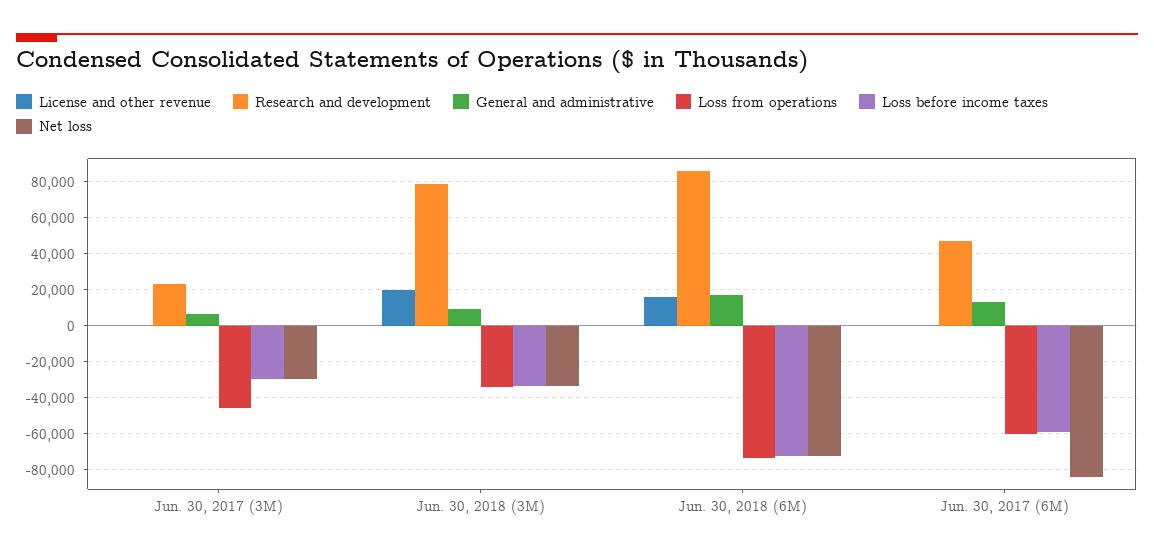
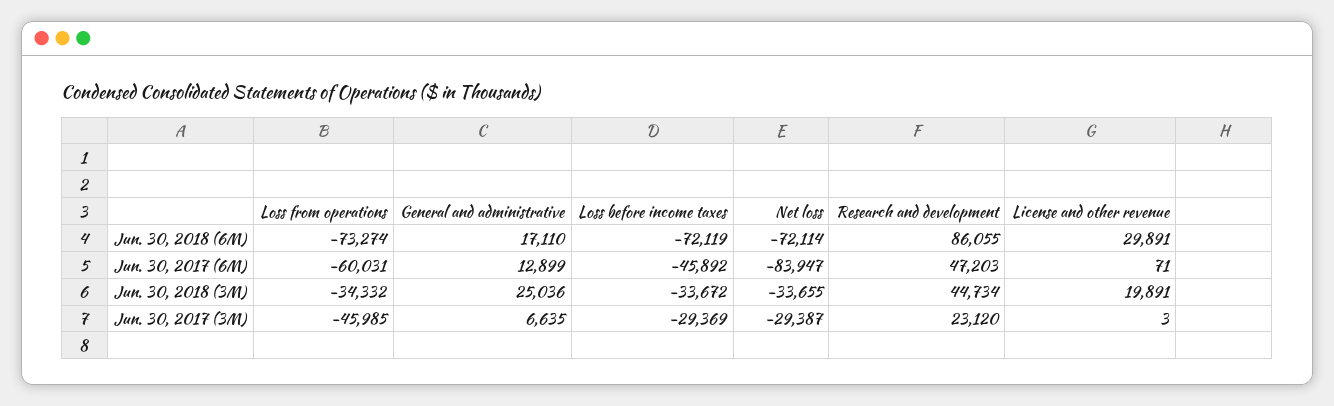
Research and development, Jun. 30, 2018 (3M): 80000 -> 44734
General and administrative, Jun. 30, 2018 (3M): 10000 -> 25036
License and other revenue, Jun. 30, 2018 (6M): 15000 -> 29891
Loss before income taxes, Jun. 30, 2017 (6M): -60000 -> -45892

